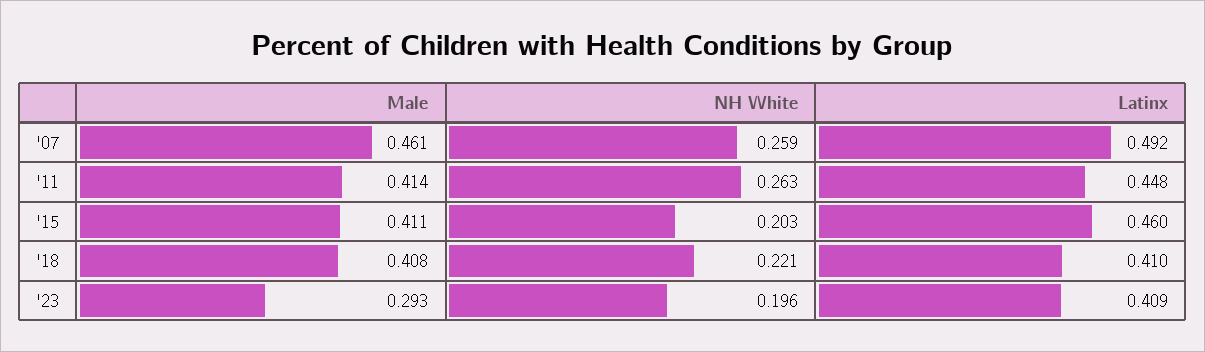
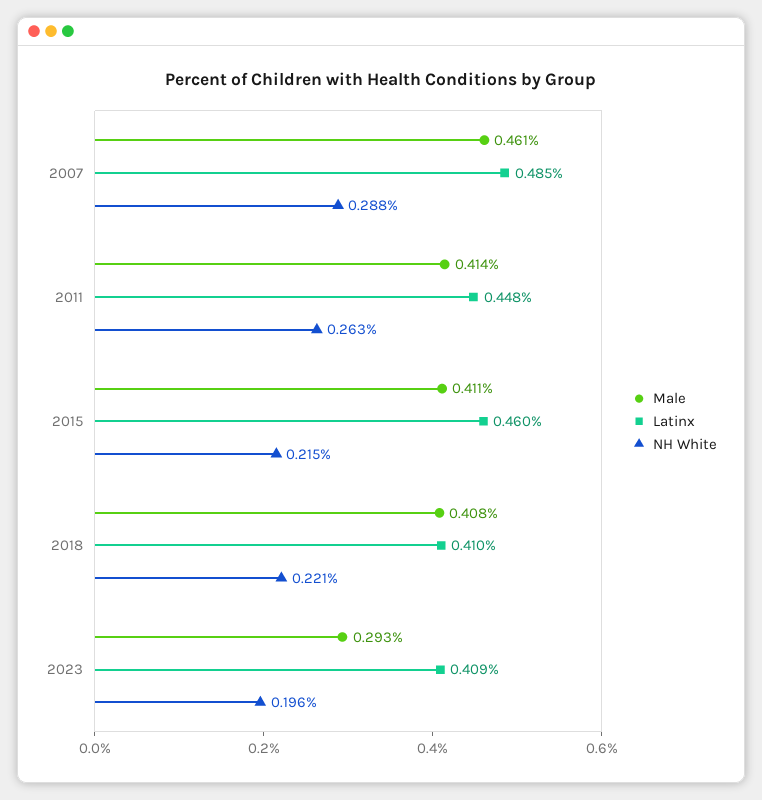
NH White, '07: 0.259 -> 0.288
Latinx, '07: 0.492 -> 0.485
NH White, '15: 0.203 -> 0.215

